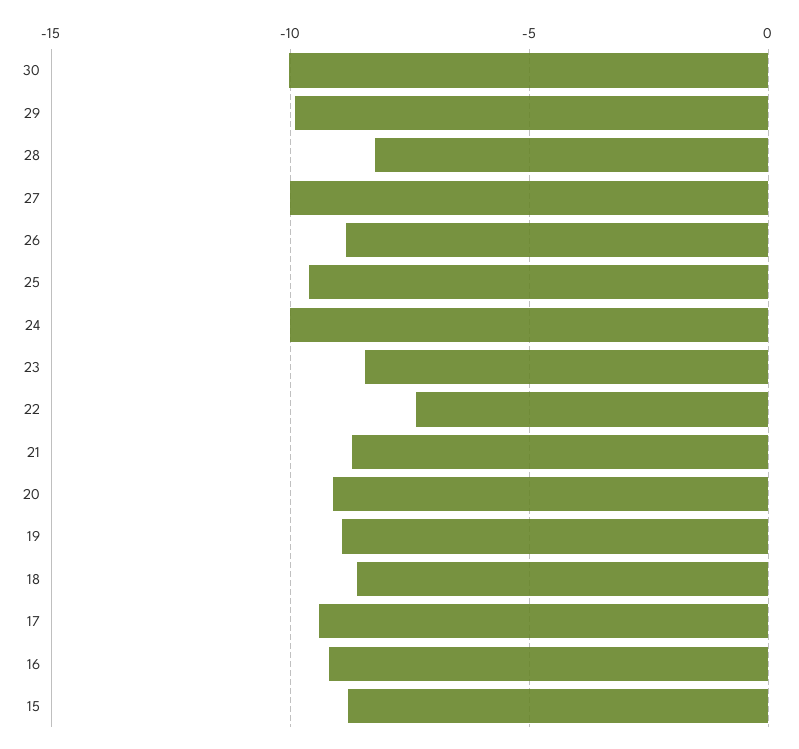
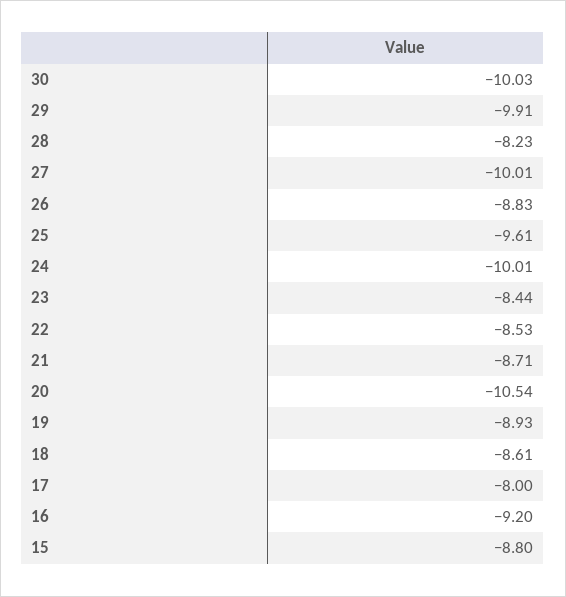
22: -7.5 -> -8.53
20: -9 -> -10.54
17: -9.5 -> -8

